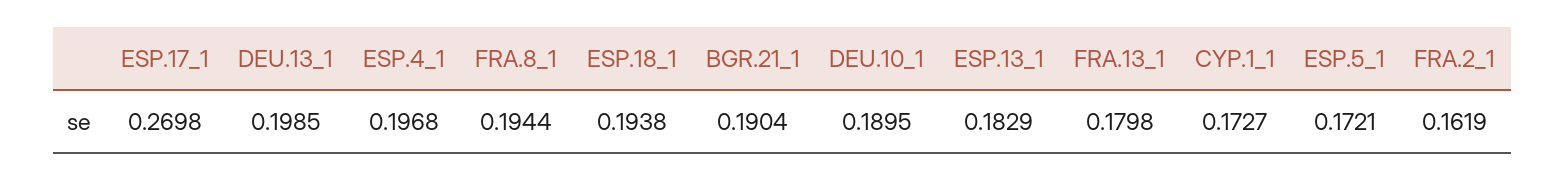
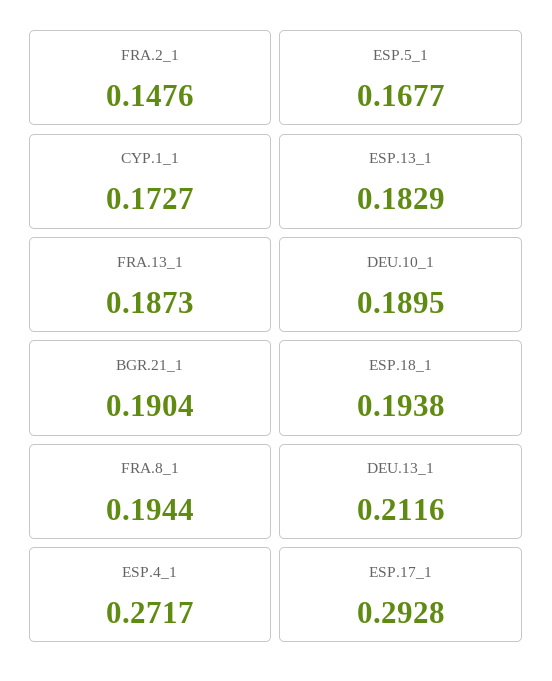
ESP.17_1: 0.2698 -> 0.2928
DEU.13_1: 0.1985 -> 0.2116
ESP.4_1: 0.1968 -> 0.2717
FRA.13_1: 0.1798 -> 0.1873
ESP.5_1: 0.1721 -> 0.1677
FRA.2_1: 0.1619 -> 0.1476

